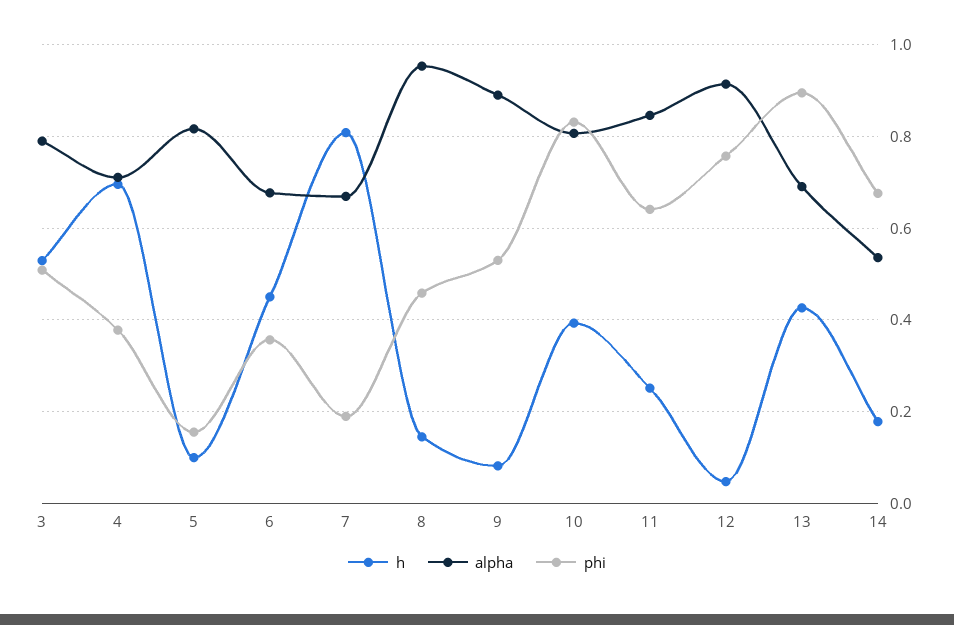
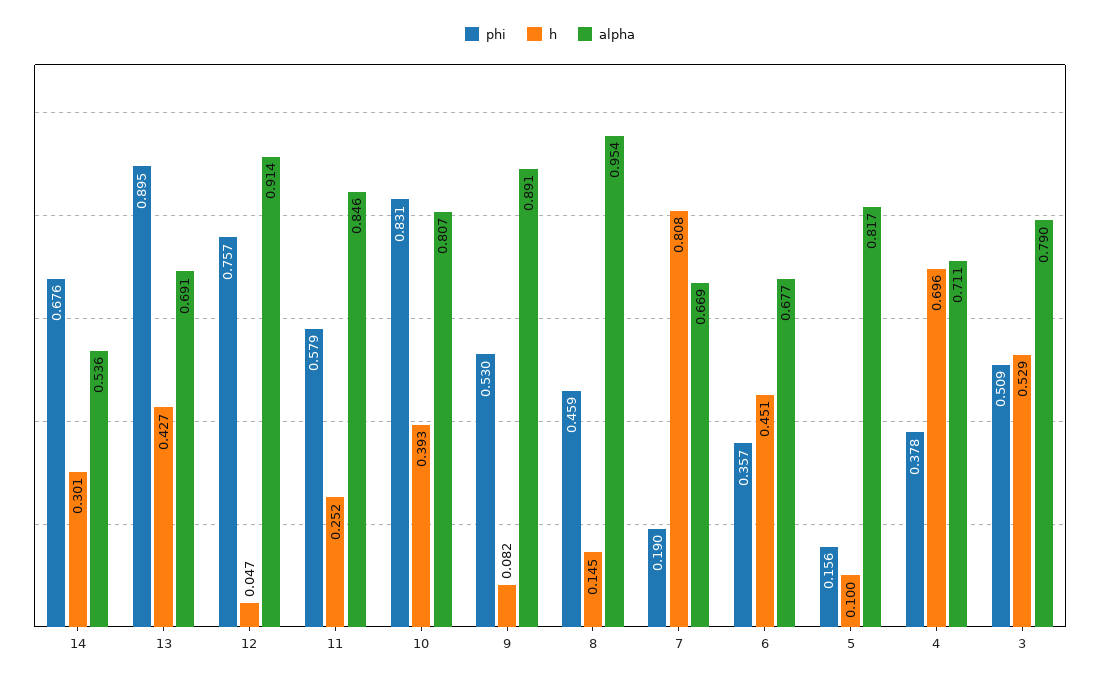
phi, 11: 0.64 -> 0.579
h, 14: 0.18 -> 0.301

